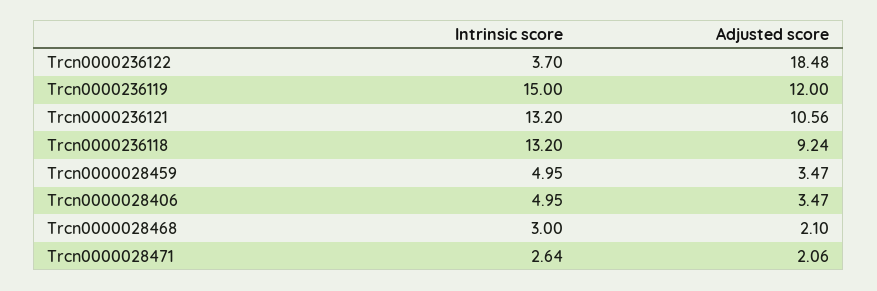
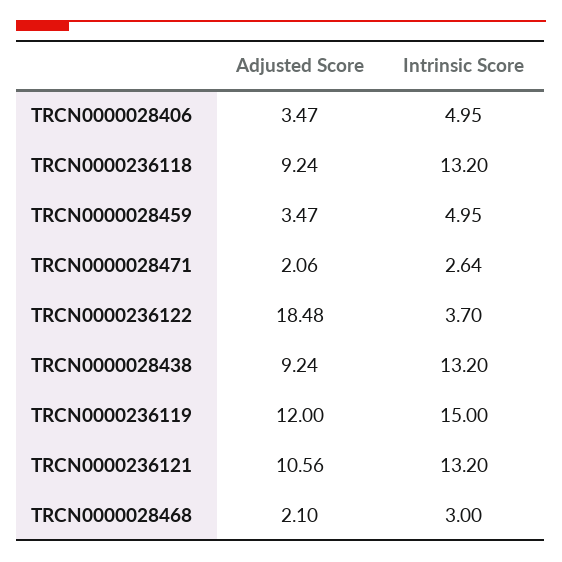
Adjusted score, TRCN0000028438: none -> 9.24
Intrinsic score, TRCN0000028438: none -> 13.2

